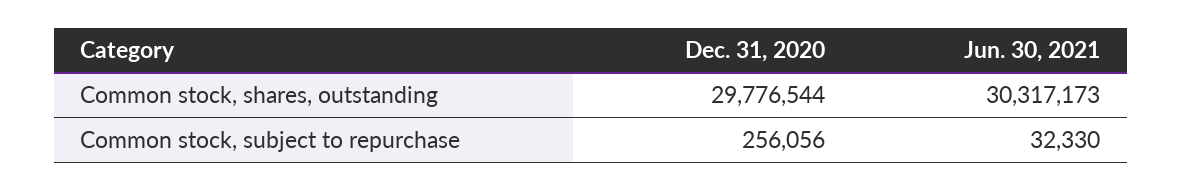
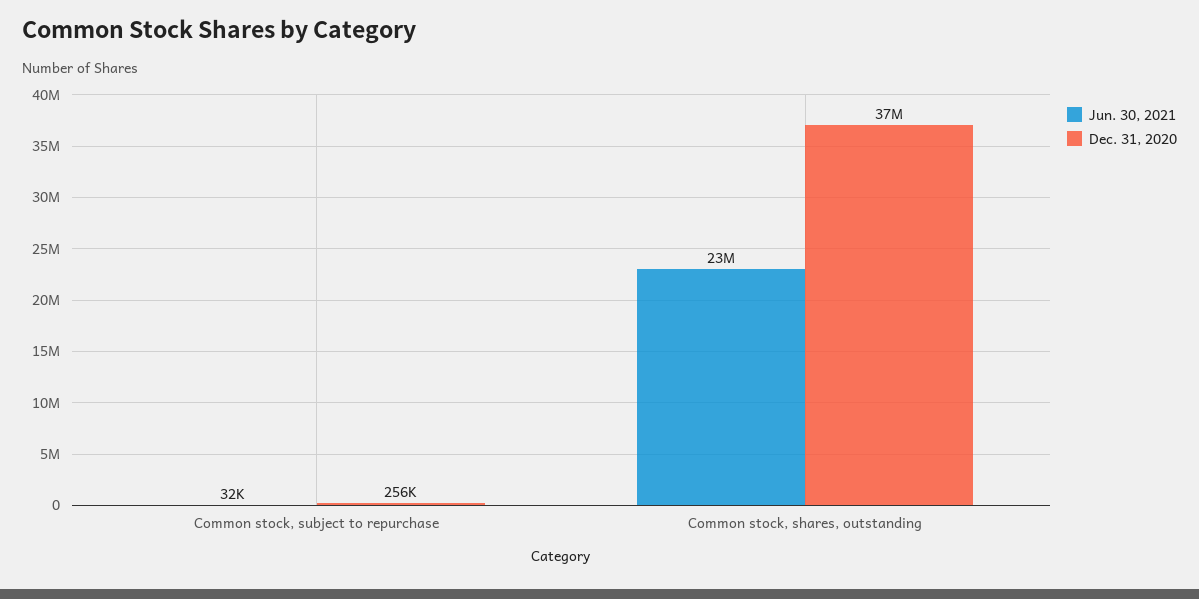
Dec. 31, 2020, Common stock, shares, outstanding: 29776544 -> 37000000
Jun. 30, 2021, Common stock, shares, outstanding: 30317173 -> 23000000

